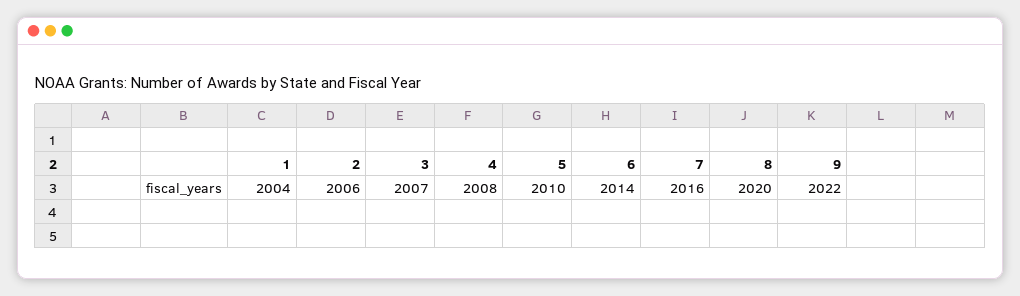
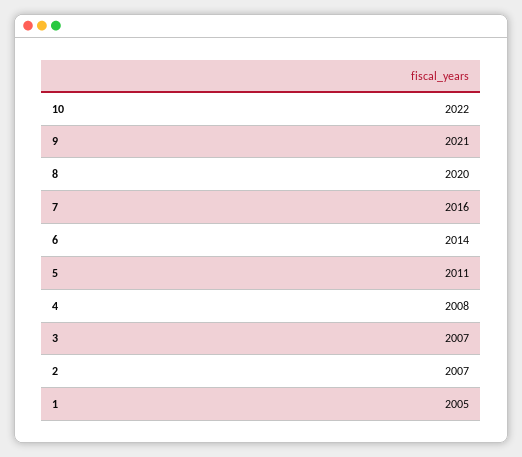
1: 2004 -> 2005
2: 2006 -> 2007
5: 2010 -> 2011
9: 2022 -> 2021
10: none -> 2022

